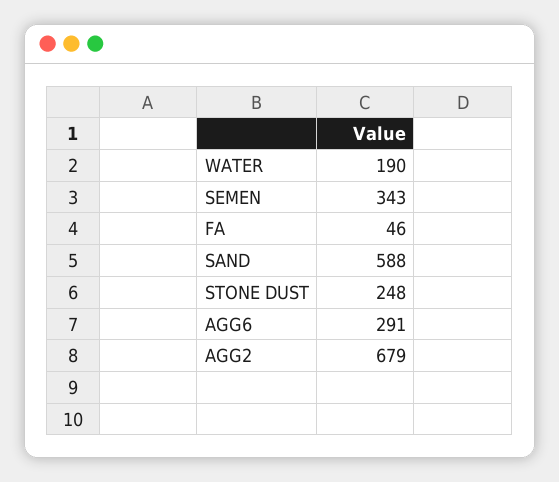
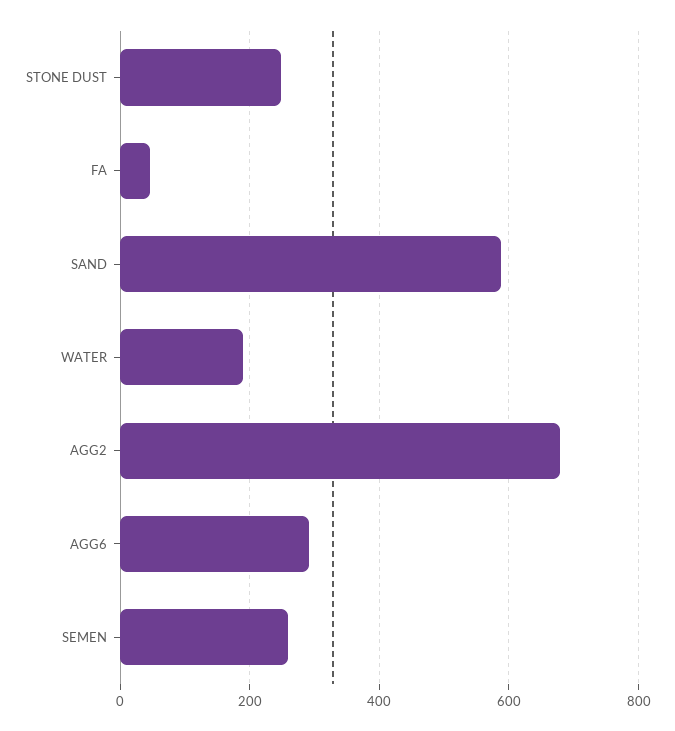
SEMEN: 343 -> 260

